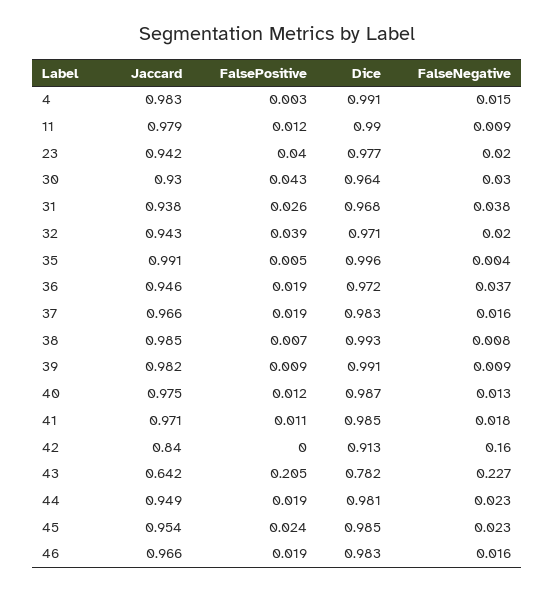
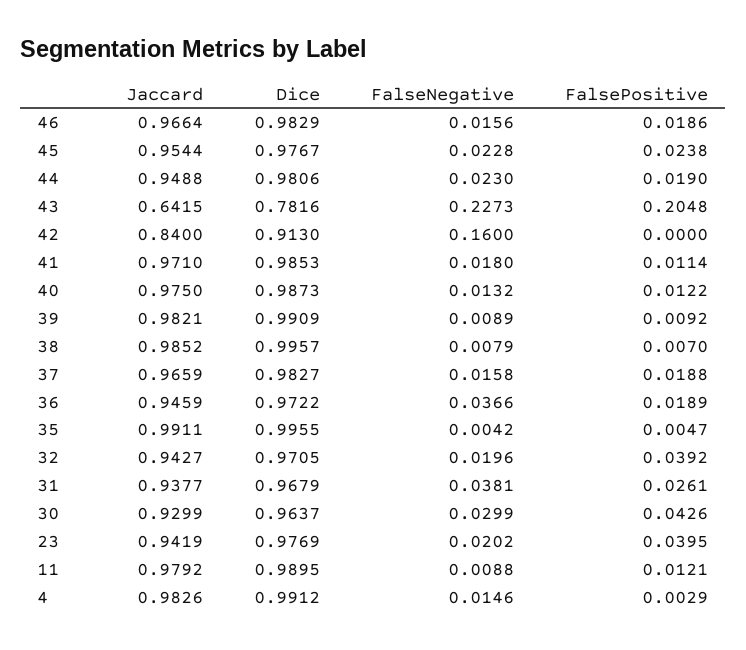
Dice, 38: 0.993 -> 0.9957
Dice, 45: 0.985 -> 0.9767

